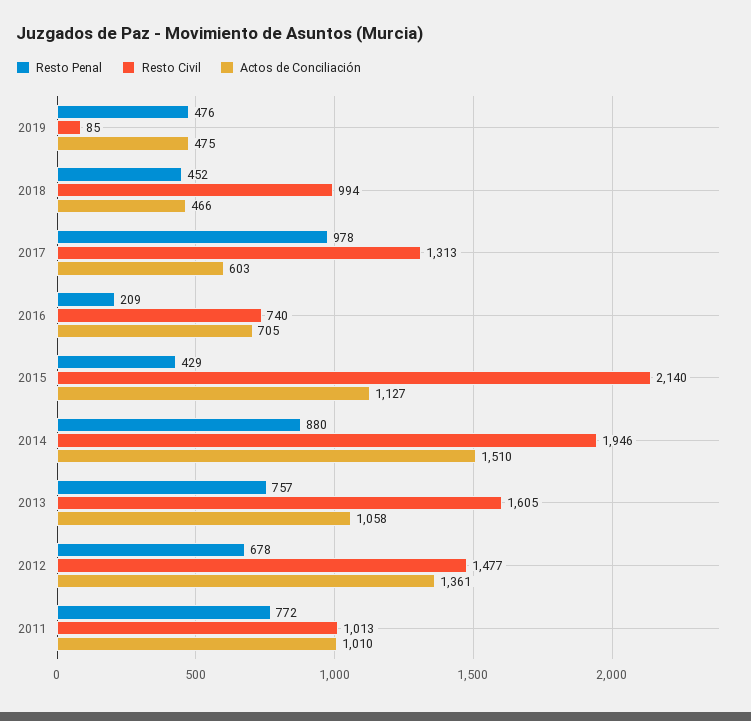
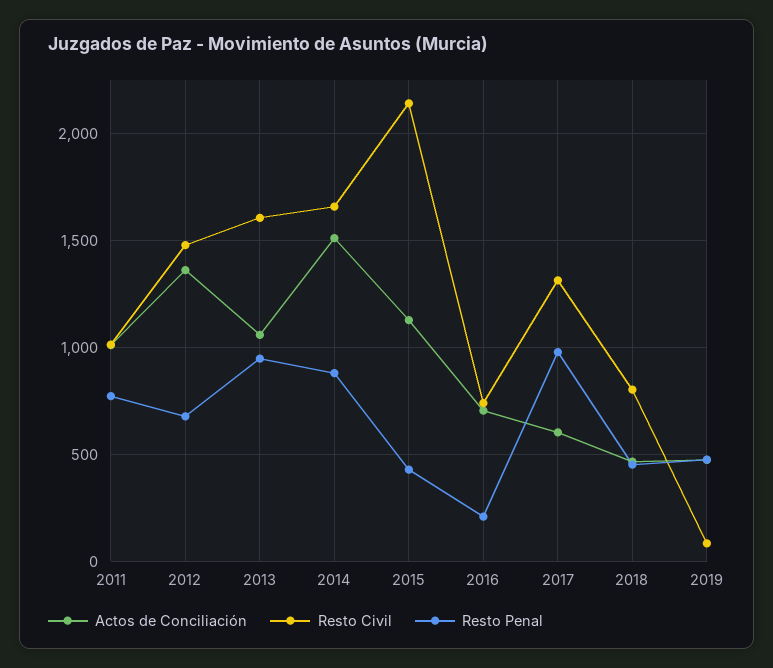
Resto Civil, 2018: 994 -> 800
Resto Civil, 2014: 1946 -> 1650
Resto Penal, 2013: 757 -> 950

